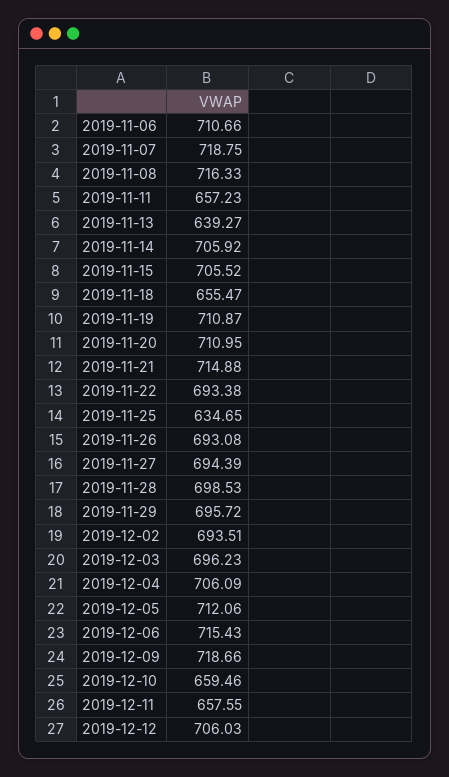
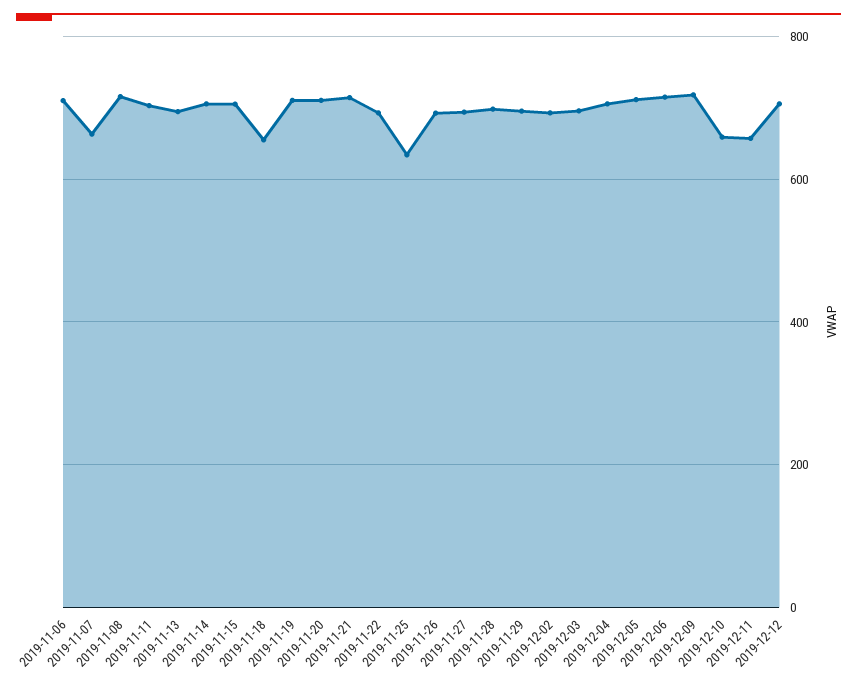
2019-11-07: 718.75 -> 660
2019-11-11: 657.23 -> 700
2019-11-13: 639.27 -> 700

